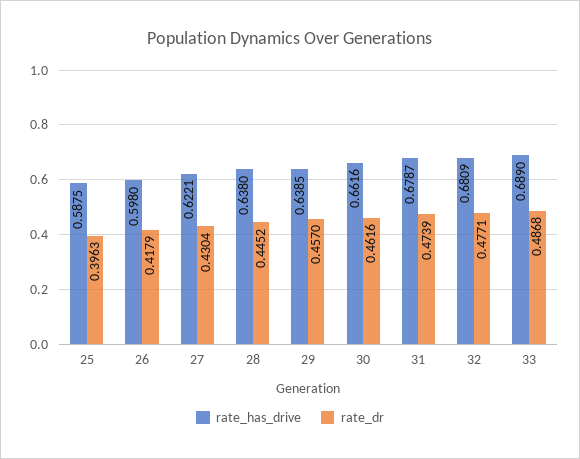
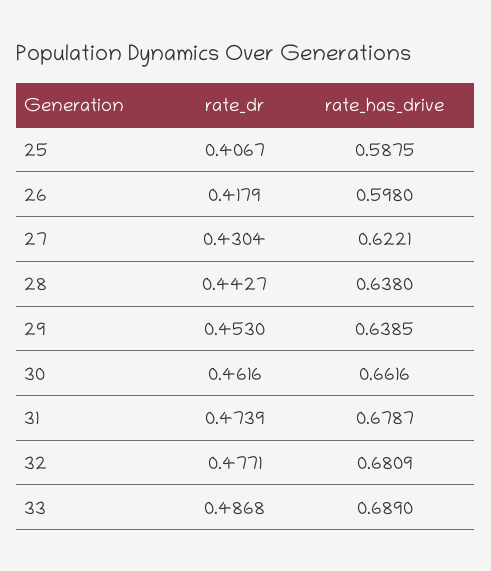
rate_dr, 25: 0.3963 -> 0.4067
rate_dr, 28: 0.4452 -> 0.4427
rate_dr, 29: 0.457 -> 0.453

